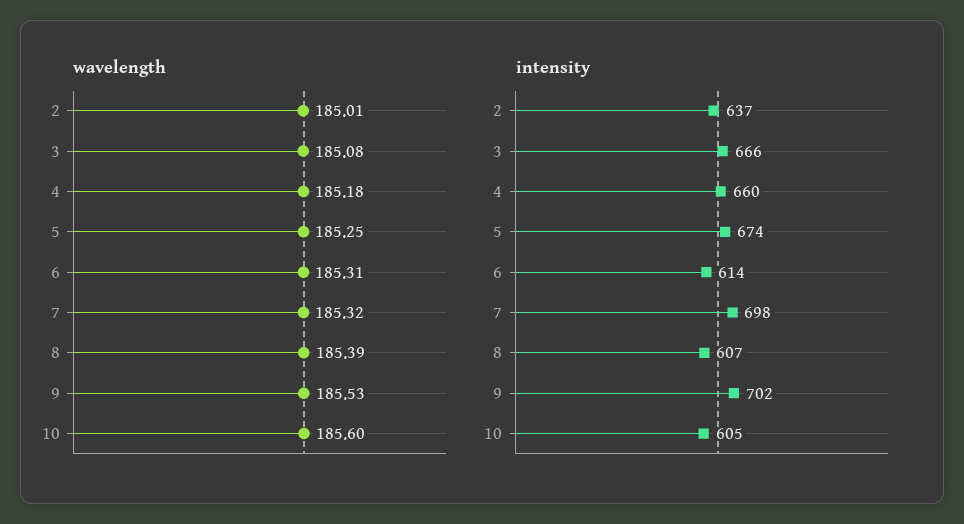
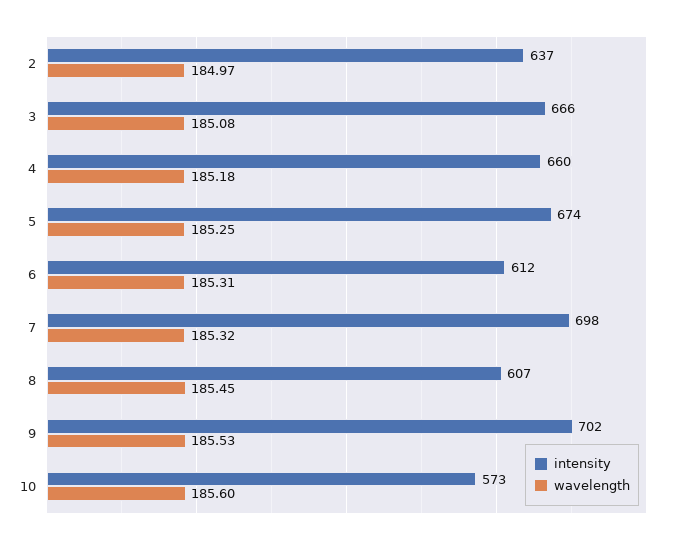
wavelength, 2: 185.01 -> 184.97
wavelength, 8: 185.39 -> 185.45
intensity, 6: 614 -> 612
intensity, 10: 605 -> 573

